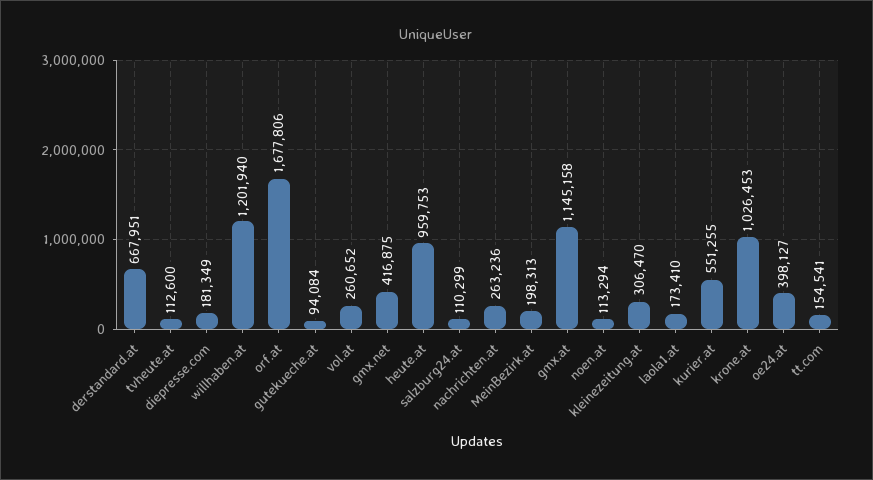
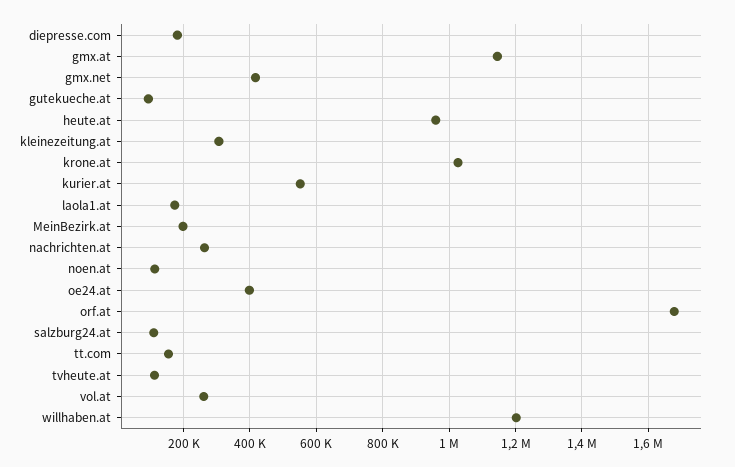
derstandard.at: 667951 -> none

